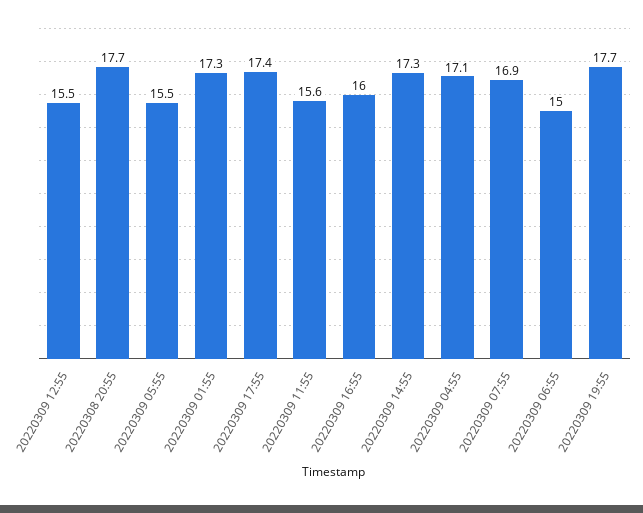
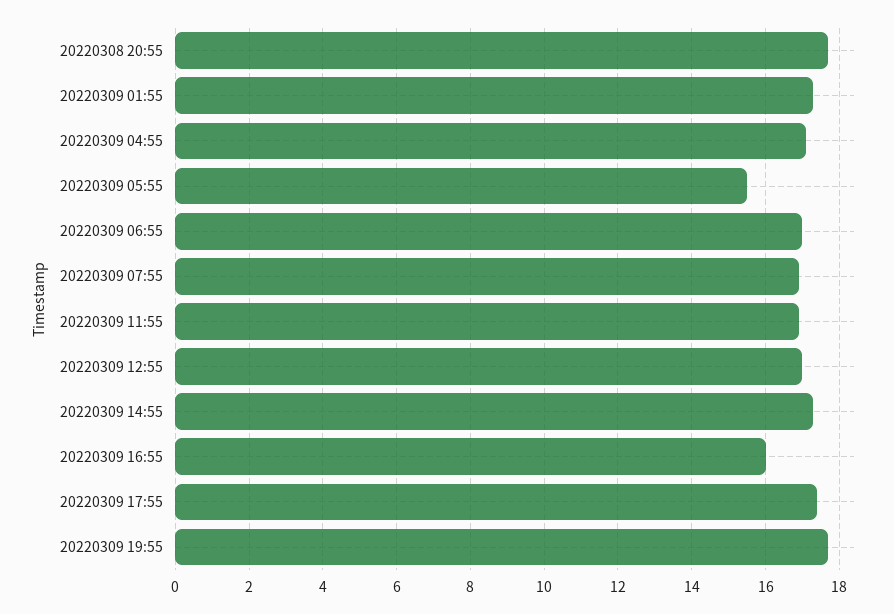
20220309 12:55: 15.5 -> 17
20220309 11:55: 15.6 -> 17
20220309 06:55: 15 -> 17

